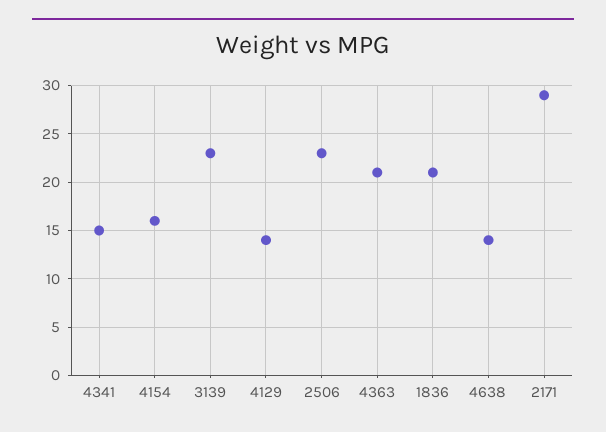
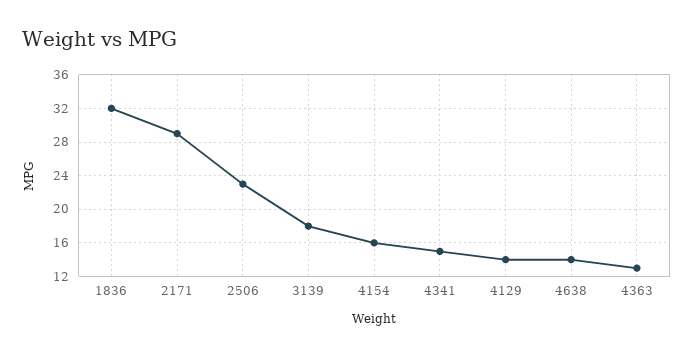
3139: 23 -> 18
4363: 21 -> 13
1836: 21 -> 32

